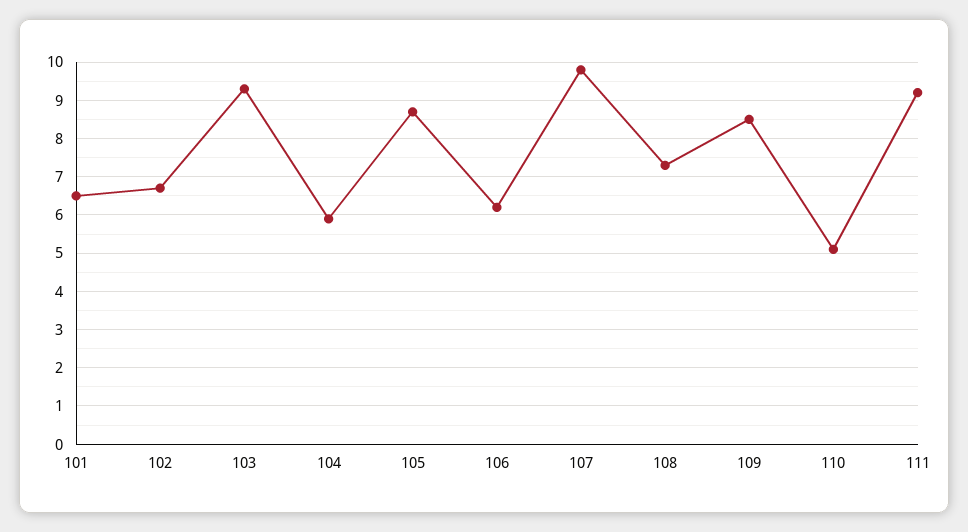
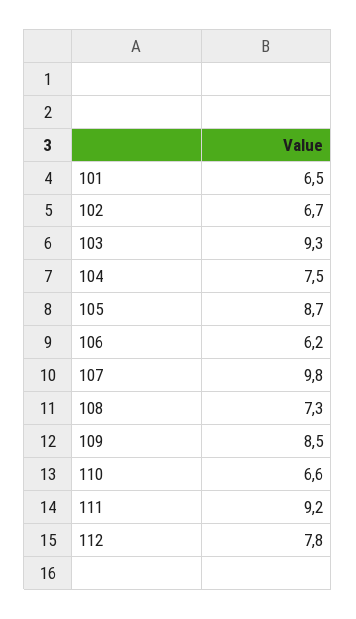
104: 6 -> 7.5
110: 5 -> 6.6
112: none -> 7.8

